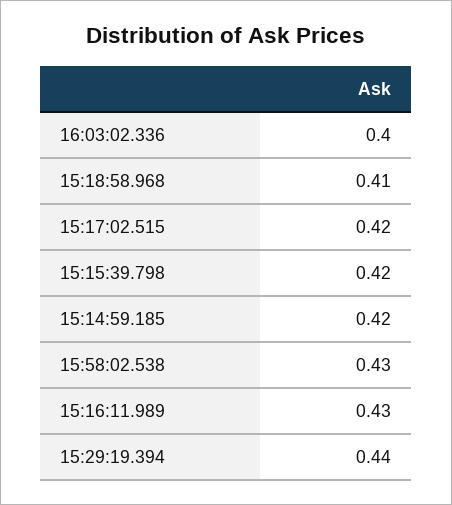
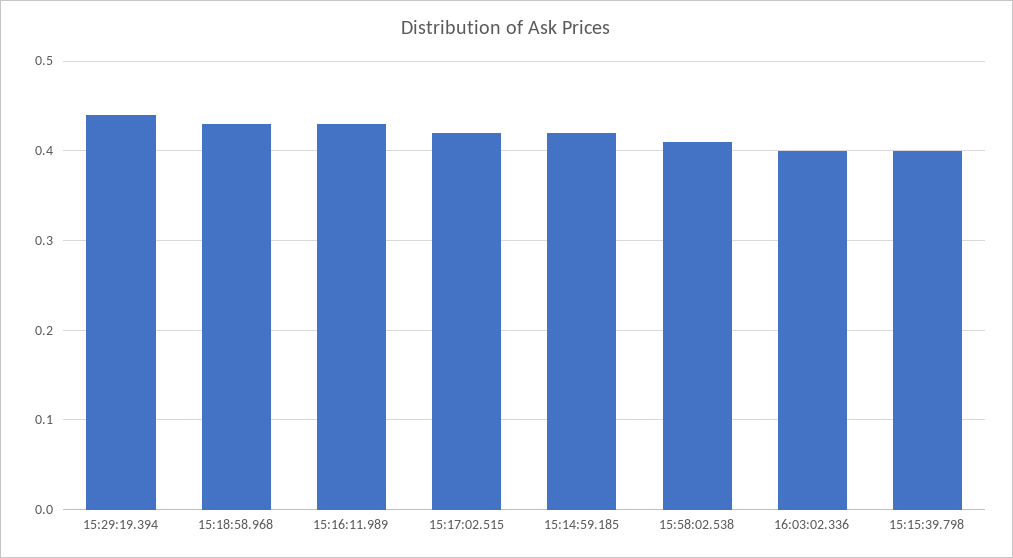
15:18:58.968: 0.41 -> 0.43
15:15:39.798: 0.42 -> 0.4
15:58:02.538: 0.43 -> 0.41

